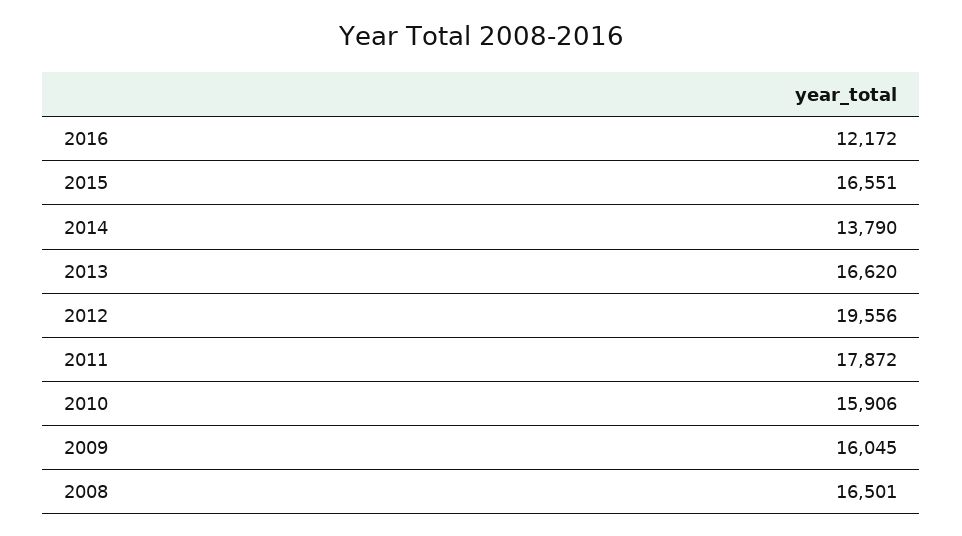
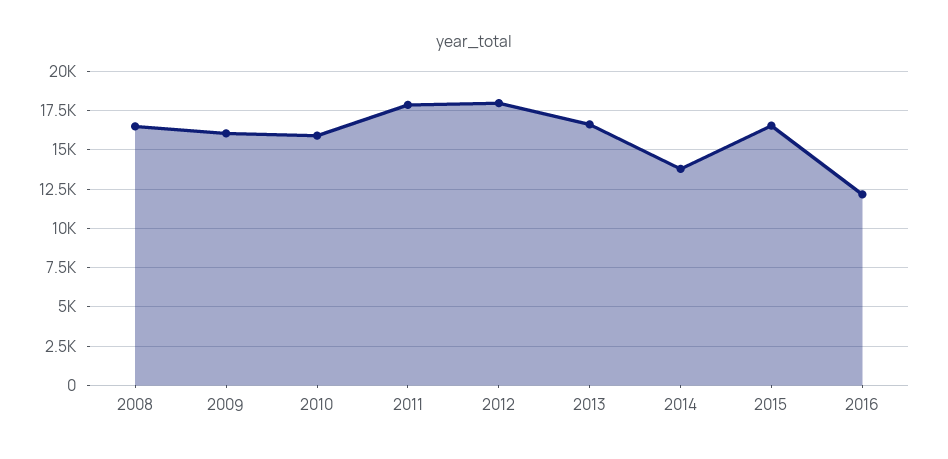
2012: 19556 -> 18000

